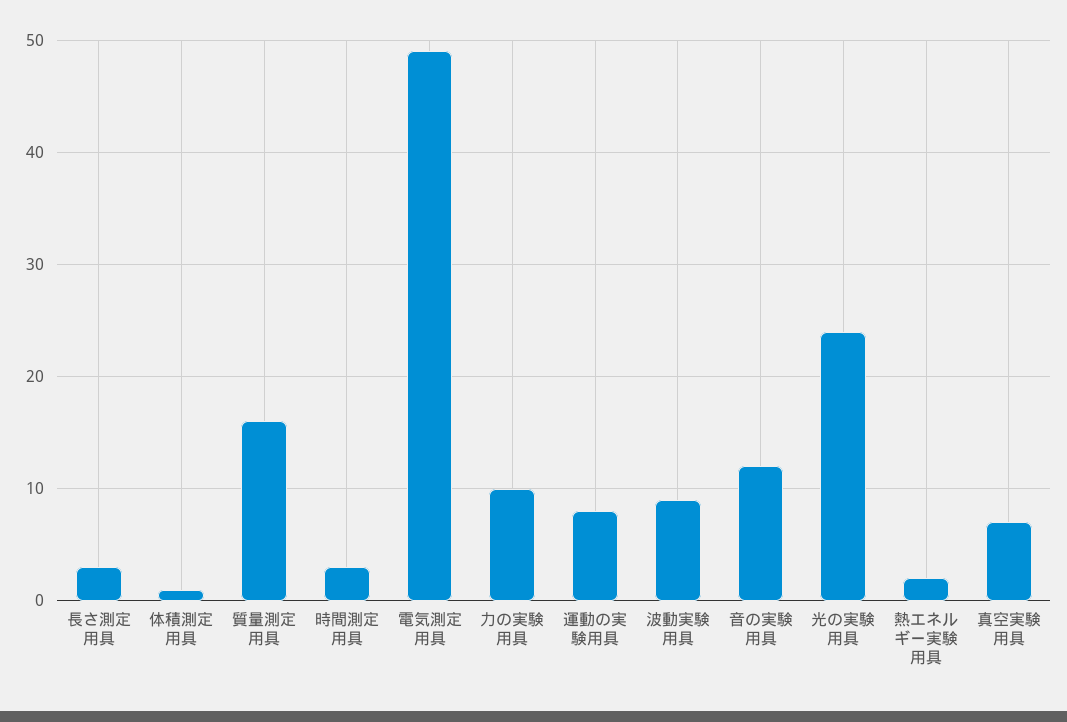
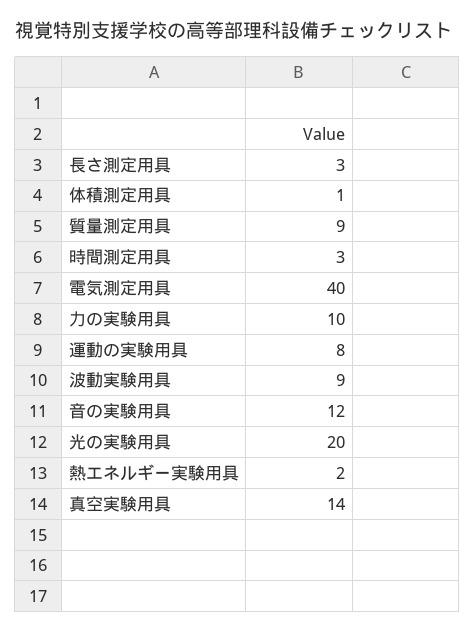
質量測定用具: 16 -> 9
電気測定用具: 49 -> 40
光の実験用具: 24 -> 20
真空実験用具: 7 -> 14

